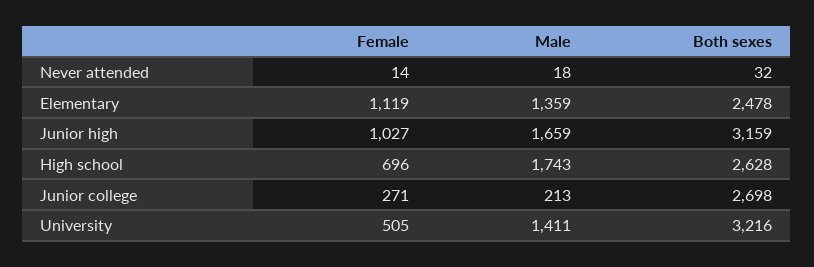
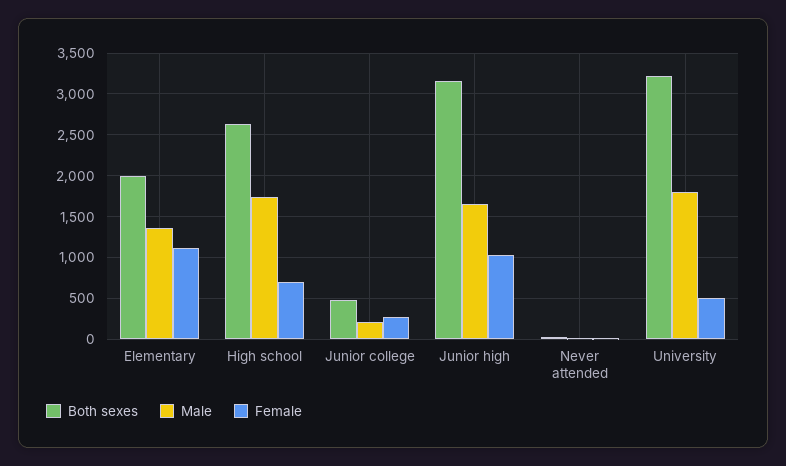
Both sexes, Elementary: 2478 -> 2000
Both sexes, Junior college: 2698 -> 500
Male, University: 1411 -> 1800

